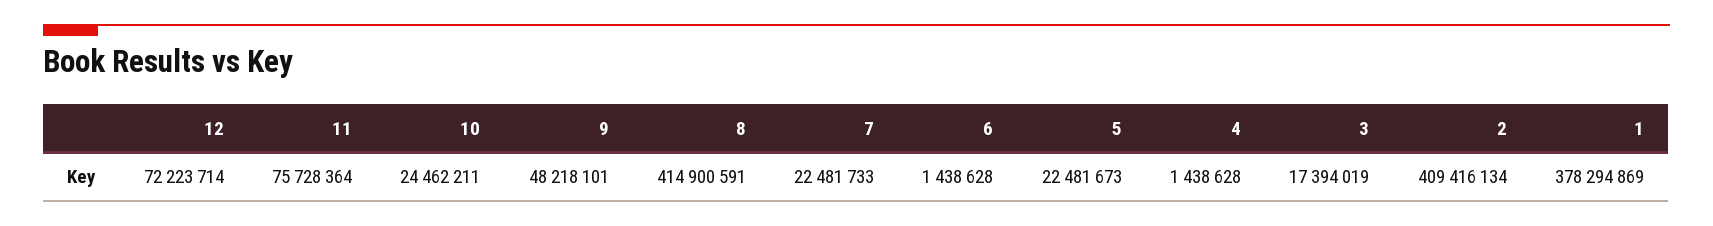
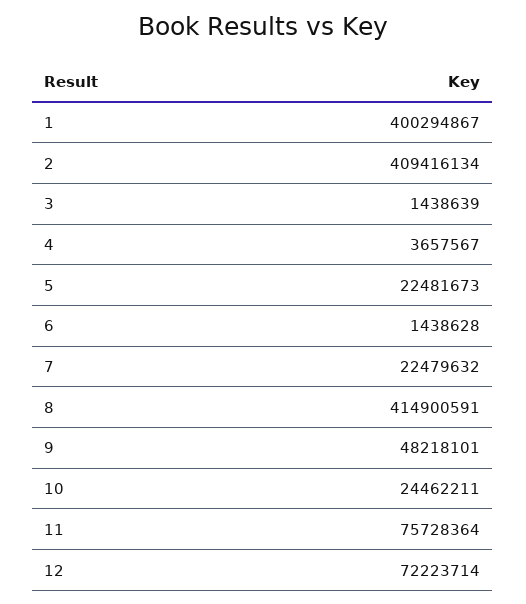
7: 22481733 -> 22479632
4: 1438628 -> 3657567
3: 17394019 -> 1438639
1: 378294869 -> 400294867

